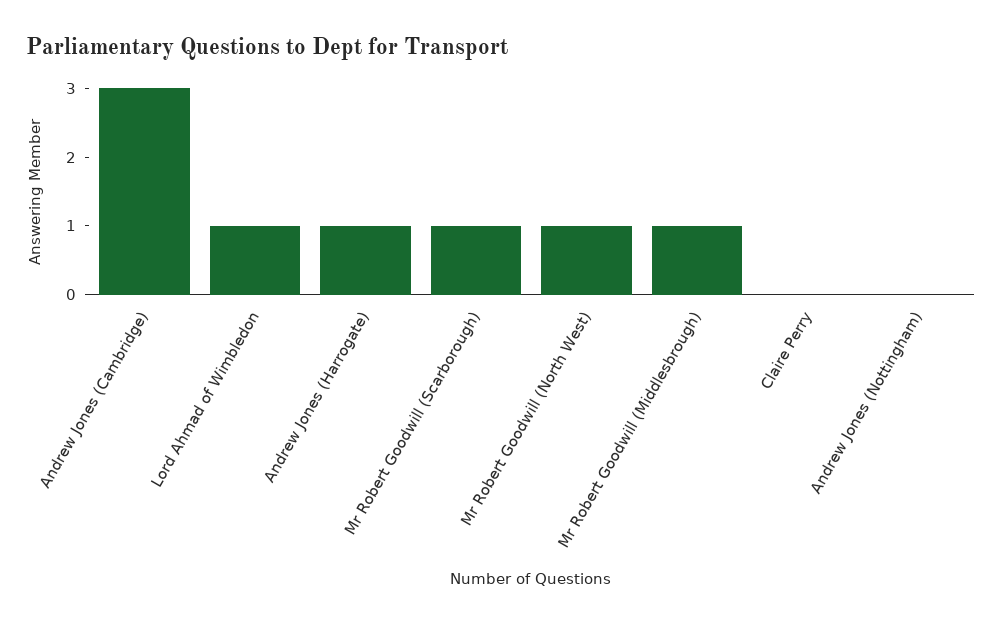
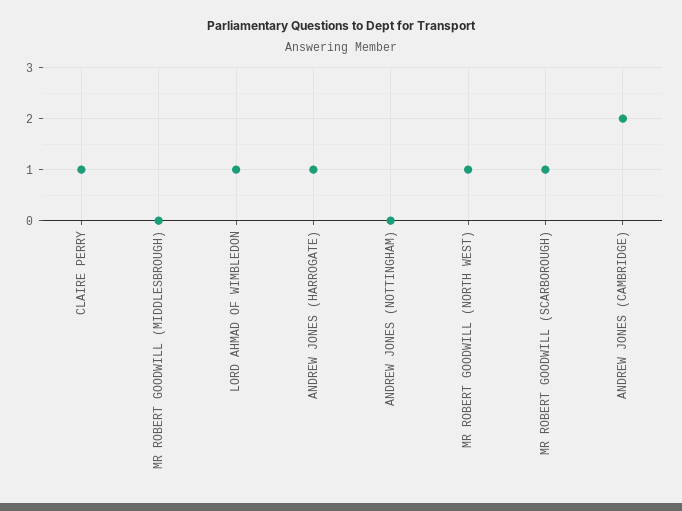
Andrew Jones (Cambridge): 3 -> 2
Mr Robert Goodwill (Middlesbrough): 1 -> 0
Claire Perry: 0 -> 1

